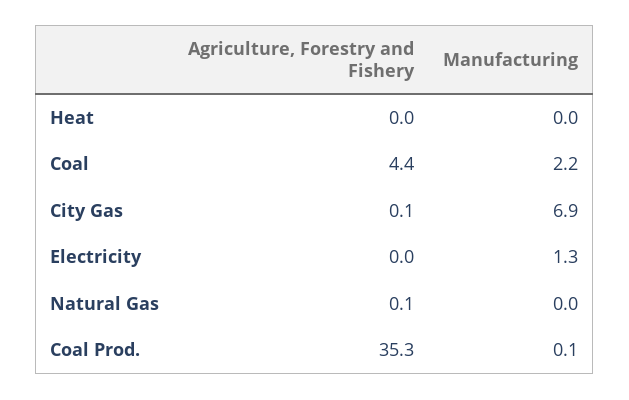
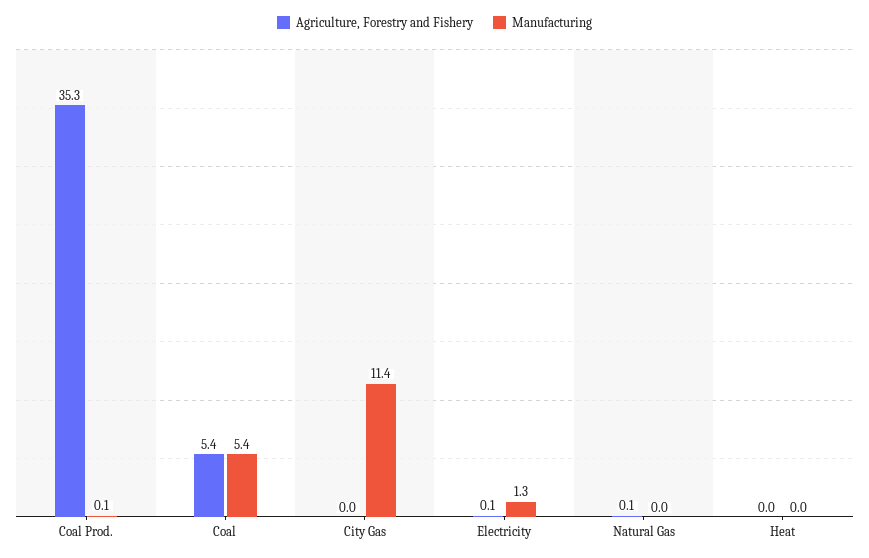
Agriculture, Forestry and Fishery, Coal: 4.4 -> 5.4
Manufacturing, Coal: 2.2 -> 5.4
Agriculture, Forestry and Fishery, City Gas: 0.1 -> 0
Manufacturing, City Gas: 6.9 -> 11.4
Agriculture, Forestry and Fishery, Electricity: 0 -> 0.1

